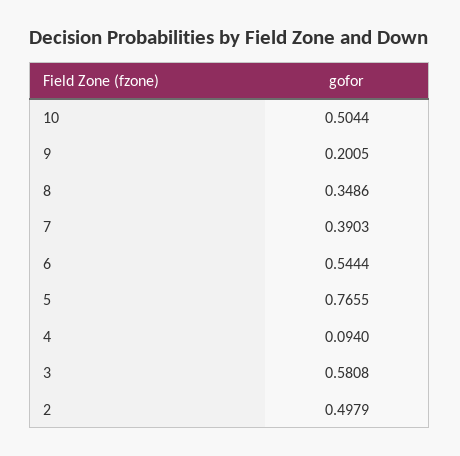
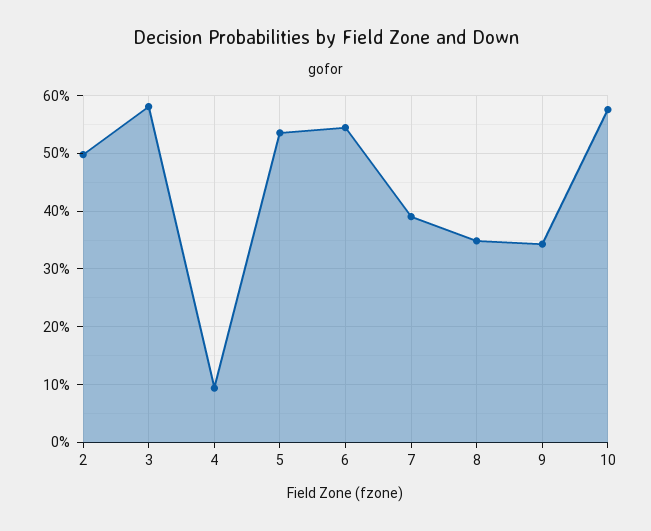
10: 0.5044 -> 0.58
9: 0.2005 -> 0.34
5: 0.7655 -> 0.54

